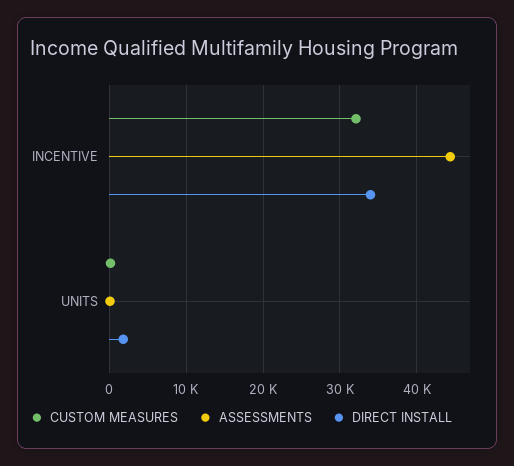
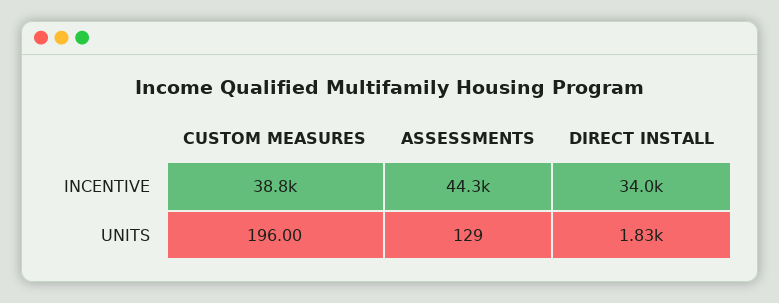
CUSTOM MEASURES, INCENTIVE: 32000 -> 38800

